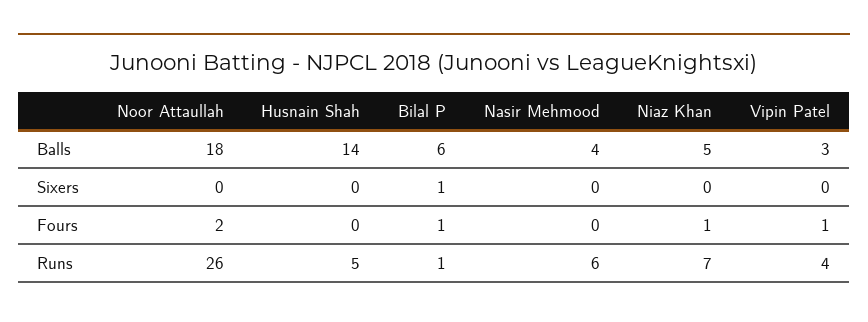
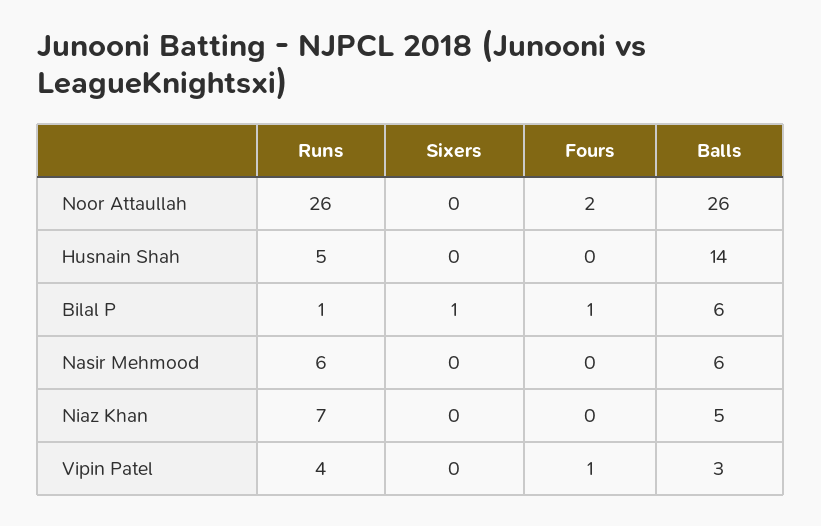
Noor Attaullah, Balls: 18 -> 26
Nasir Mehmood, Balls: 4 -> 6
Niaz Khan, Fours: 1 -> 0

